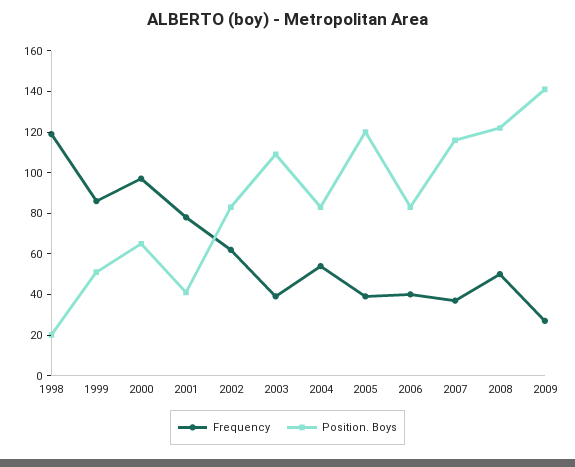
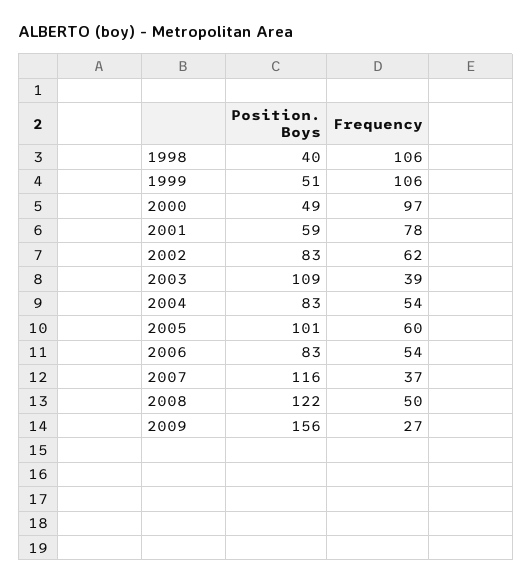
Frequency, 1998: 120 -> 106
Position. Boys, 1998: 20 -> 40
Frequency, 1999: 85 -> 106
Position. Boys, 2000: 65 -> 49
Position. Boys, 2001: 40 -> 59
Frequency, 2005: 40 -> 60
Position. Boys, 2005: 120 -> 101
Frequency, 2006: 40 -> 54
Position. Boys, 2009: 140 -> 156

